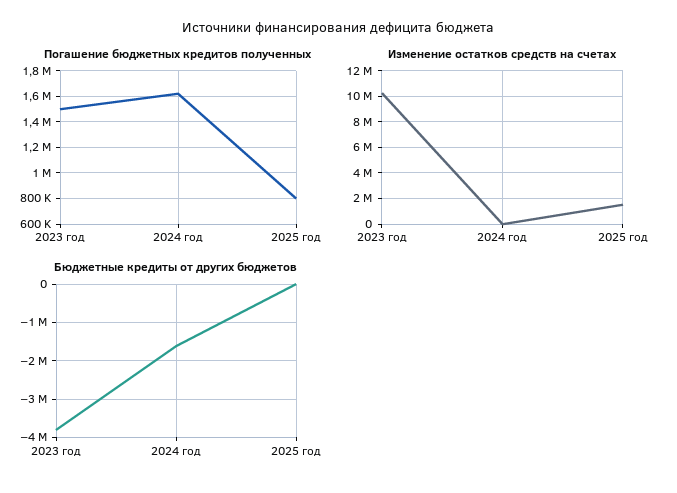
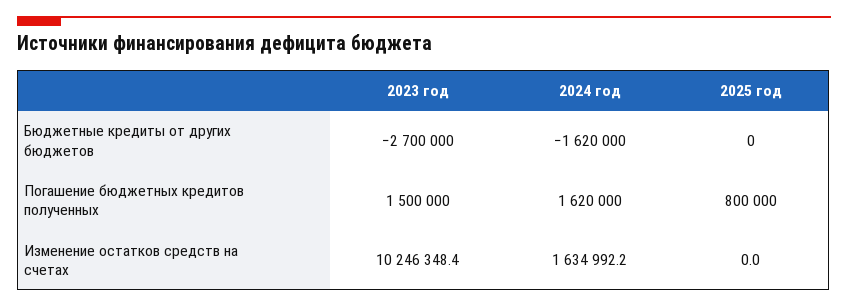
Изменение остатков средств на счетах, 2024 год: 0 -> 1634992.2
Изменение остатков средств на счетах, 2025 год: 1500000 -> 0
Бюджетные кредиты от других бюджетов, 2023 год: -3800000 -> -2700000

